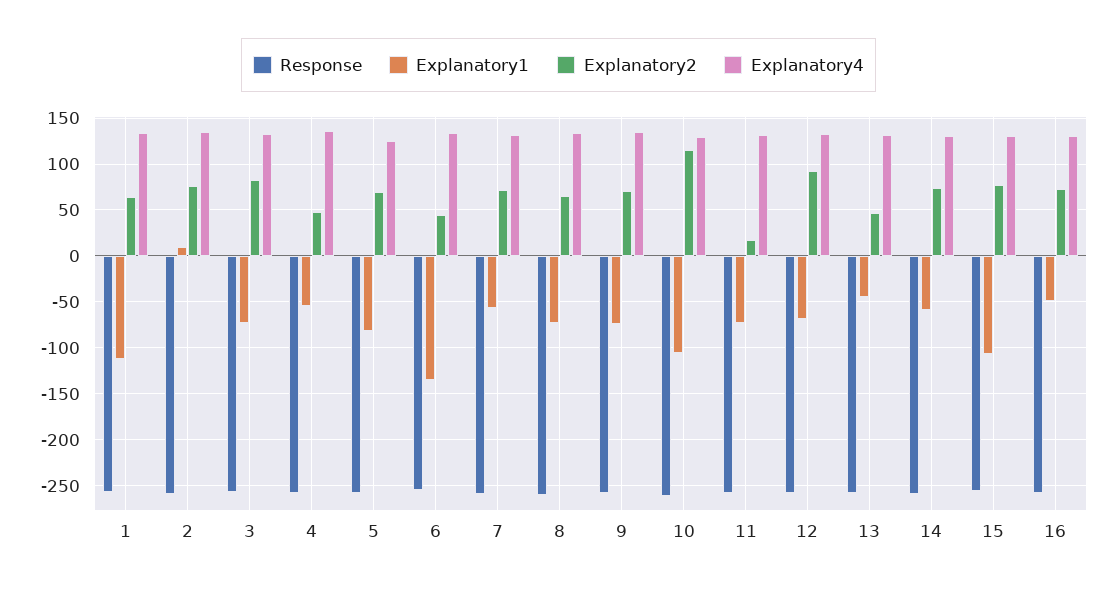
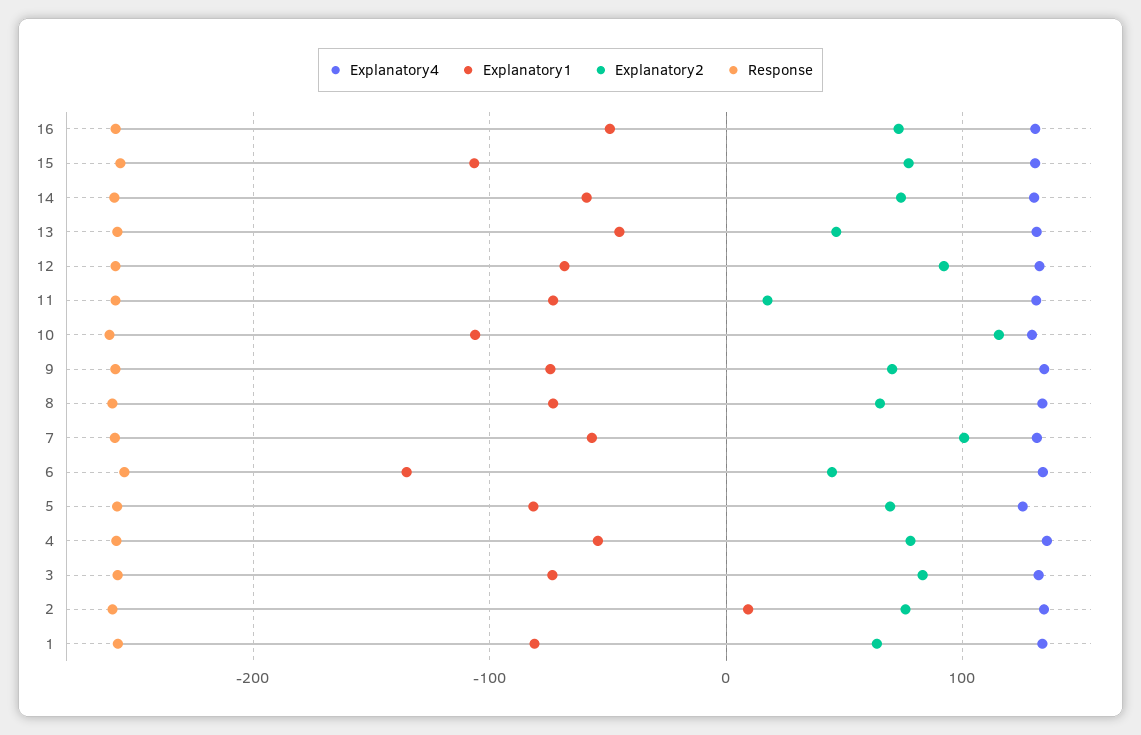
Explanatory1, 1: -110 -> -80
Explanatory2, 4: 50 -> 80
Explanatory2, 7: 70 -> 100

